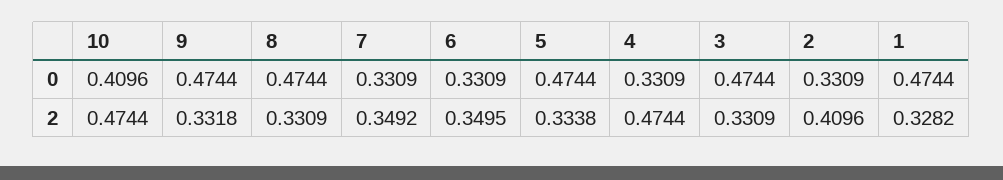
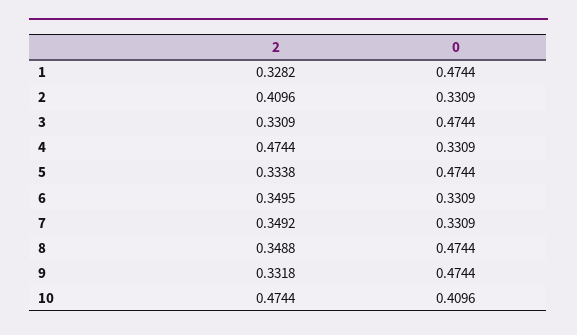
8, 2: 0.3309 -> 0.3488

